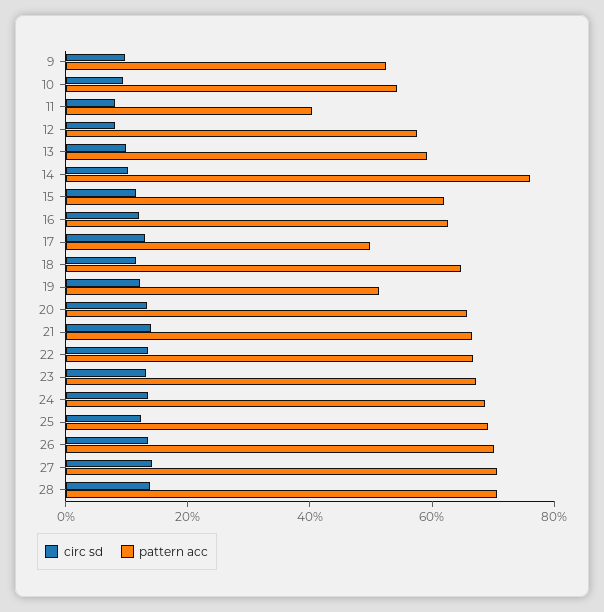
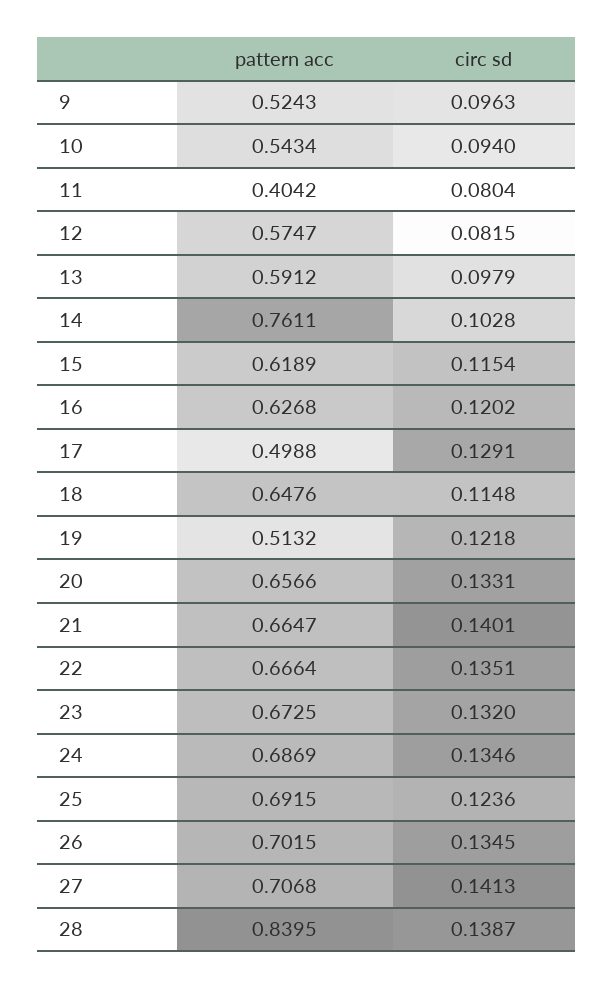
pattern acc, 28: 0.7 -> 0.8395

